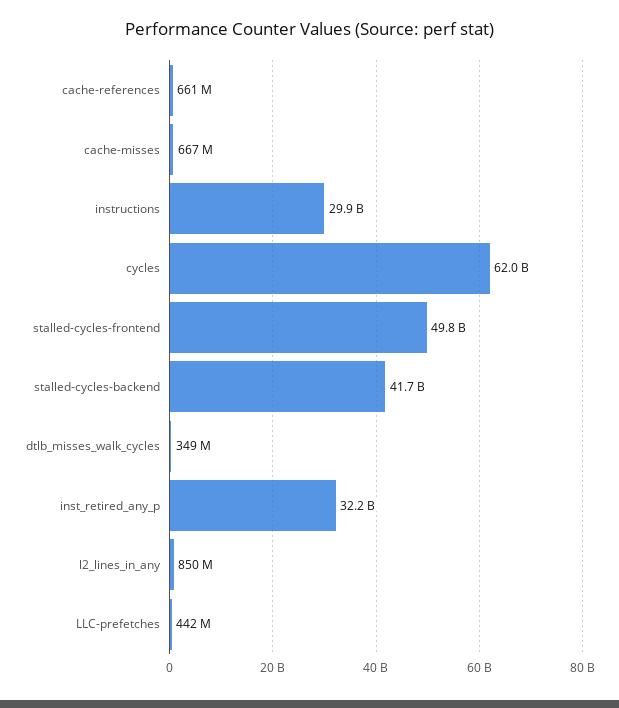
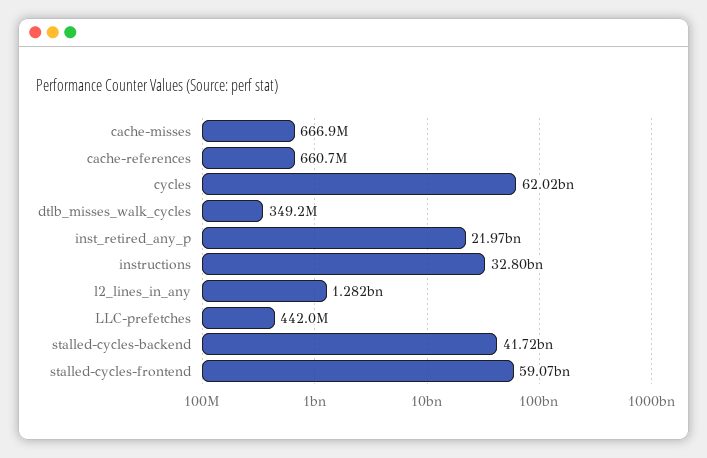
instructions: 29900000000 -> 32800000000
stalled-cycles-frontend: 49800000000 -> 59070000000
inst_retired_any_p: 32200000000 -> 21970000000
l2_lines_in_any: 850000000 -> 1282000000

